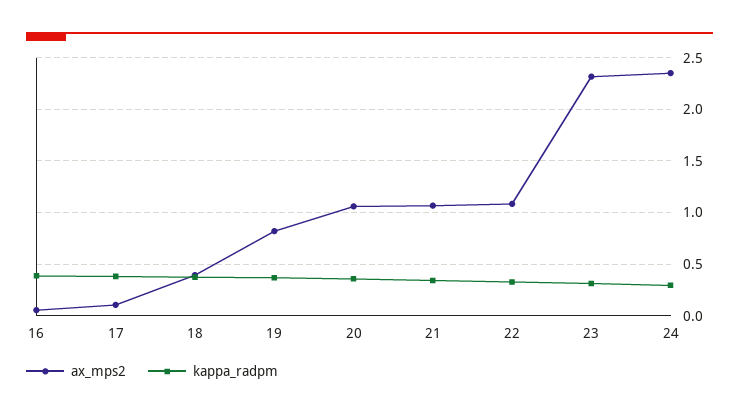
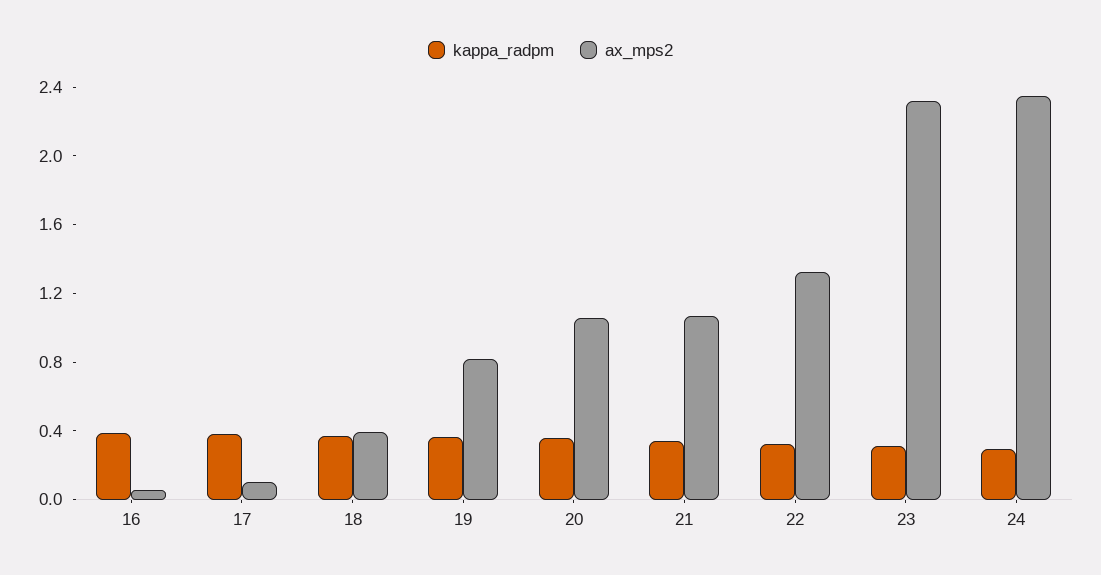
ax_mps2, 22: 1.1 -> 1.3

